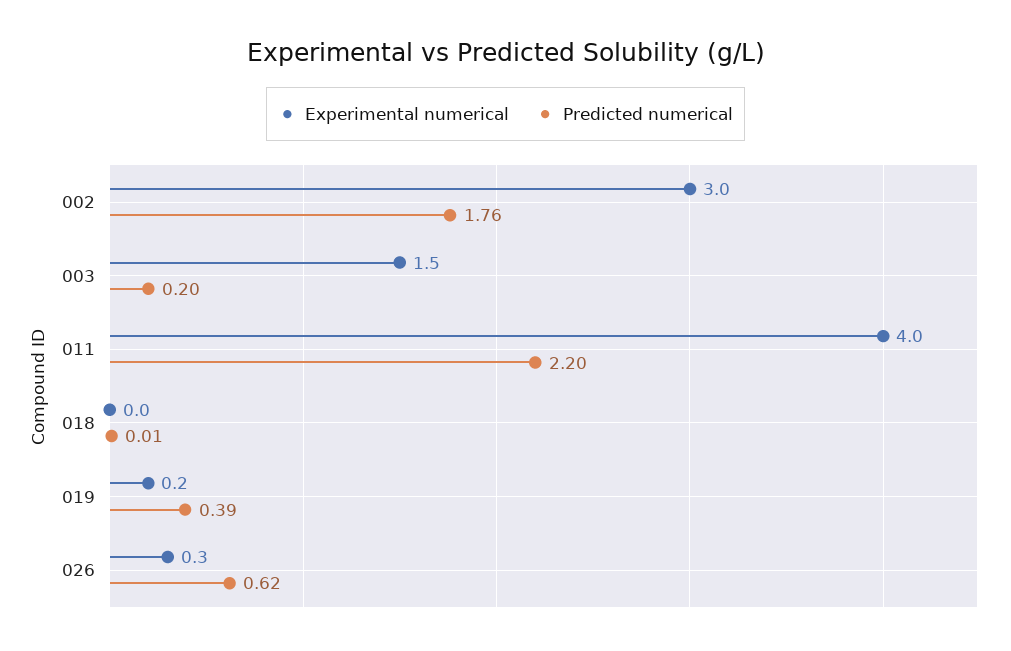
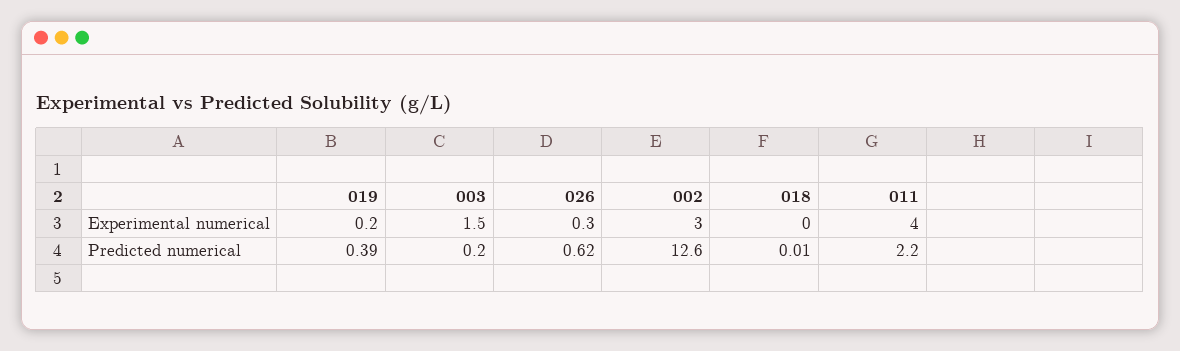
Predicted numerical, 002: 1.76 -> 12.6

